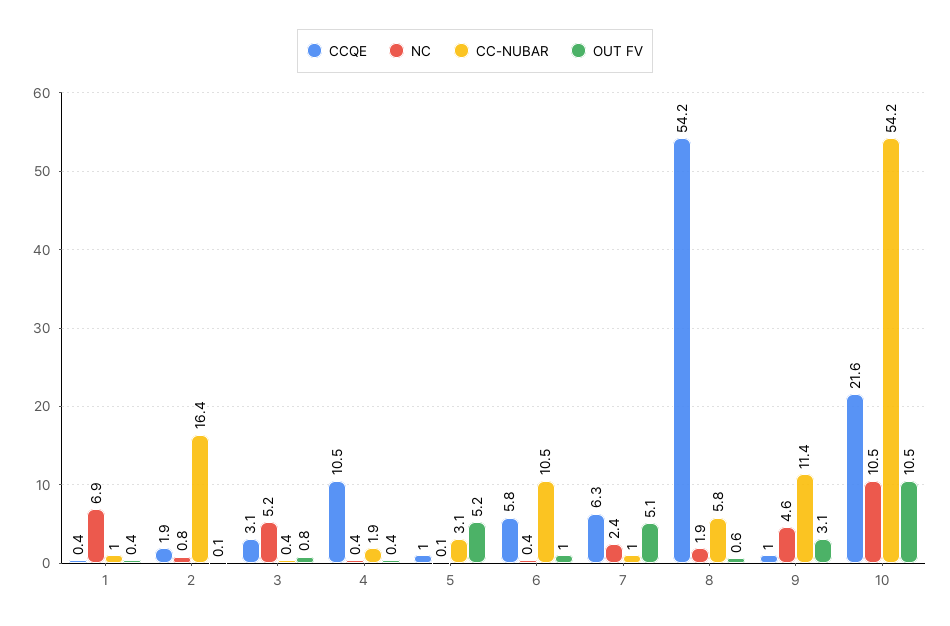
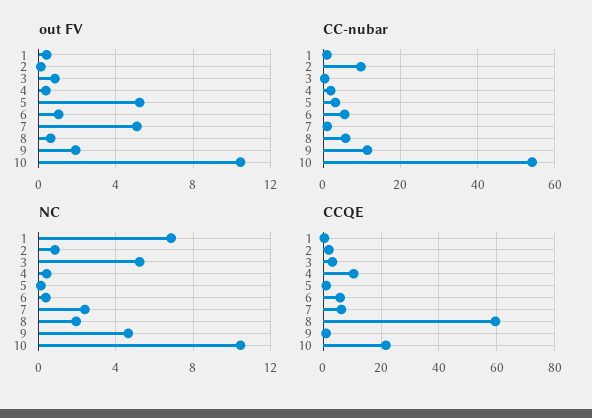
CC-NUBAR, 2: 16.4 -> 10
CC-NUBAR, 6: 10.5 -> 6
CCQE, 8: 54.2 -> 60
OUT FV, 9: 3.1 -> 2

